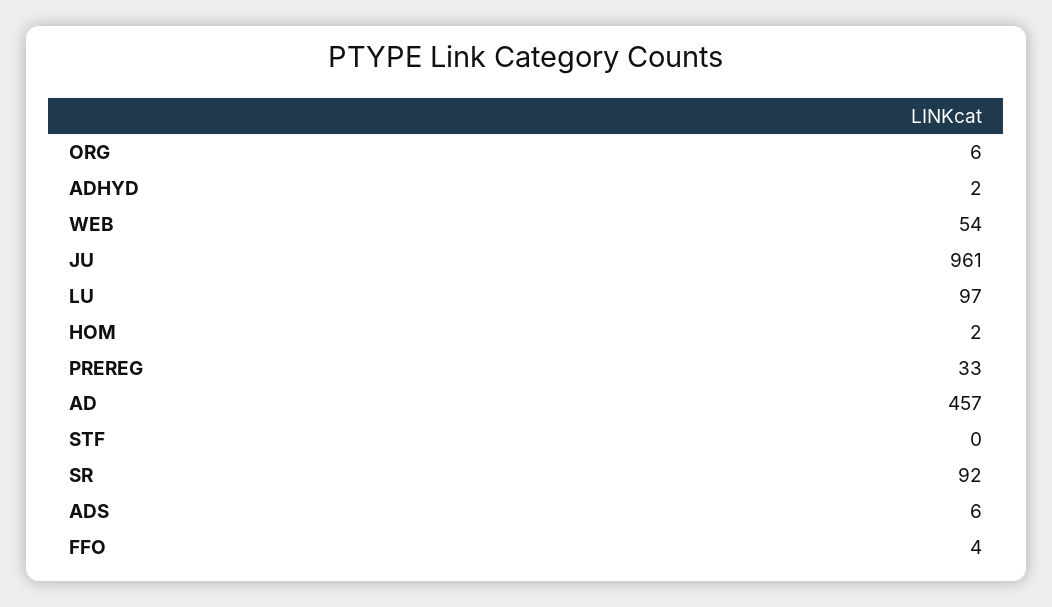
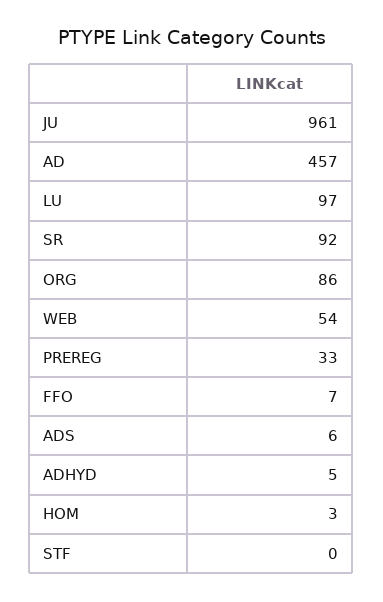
ORG: 6 -> 86
ADHYD: 2 -> 5
HOM: 2 -> 3
FFO: 4 -> 7

